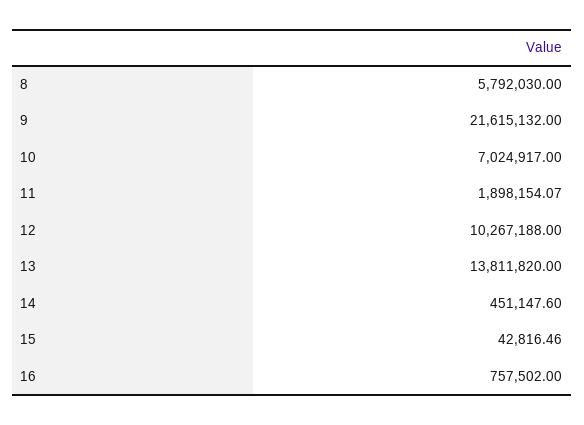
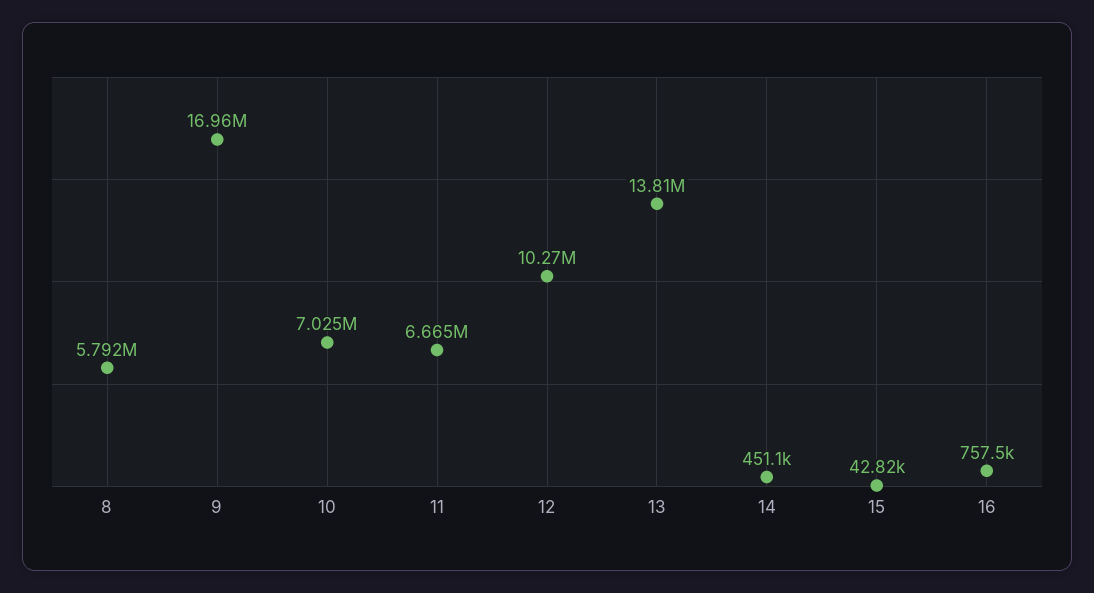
9: 21615132 -> 16960000
11: 1898154.07 -> 6665000

